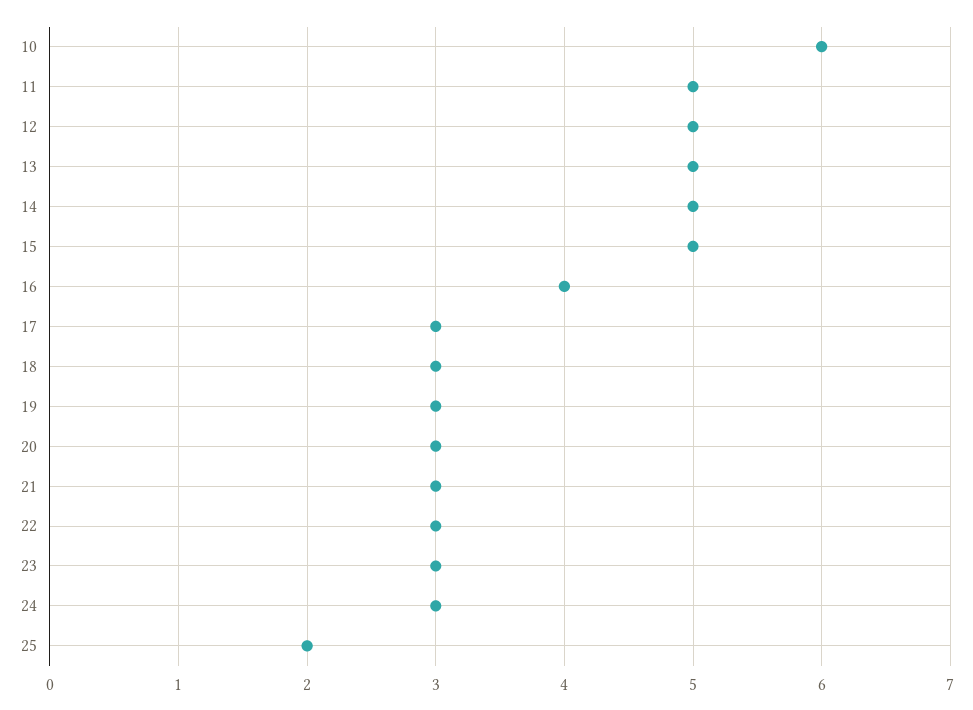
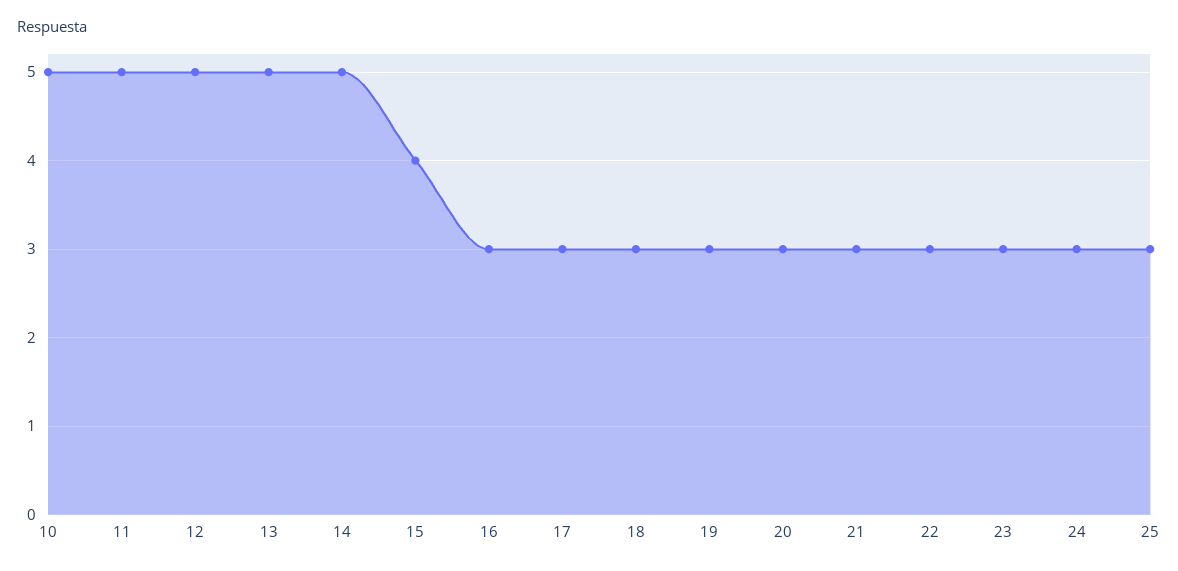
10: 6 -> 5
15: 5 -> 4
16: 4 -> 3
25: 2 -> 3

